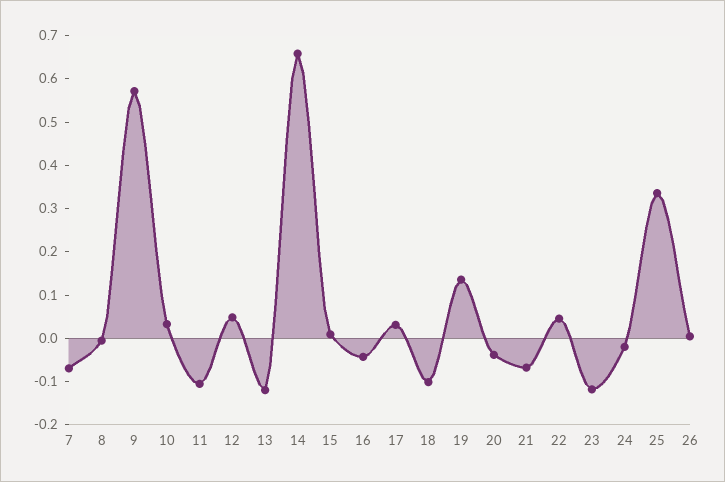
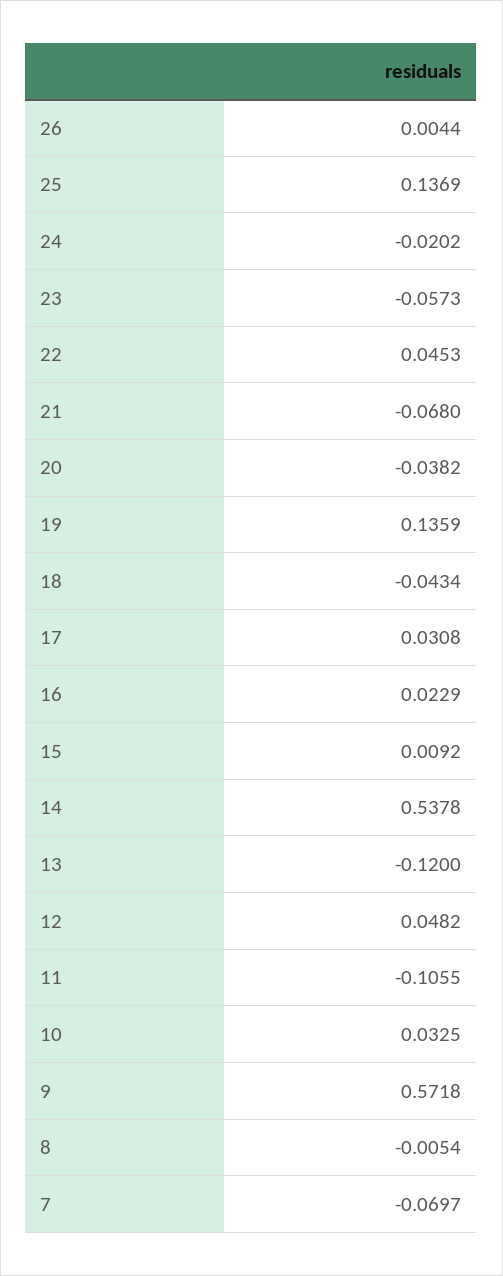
14: 0.66 -> 0.5378
16: -0.04 -> 0.0229
18: -0.1 -> -0.0434
23: -0.12 -> -0.0573
25: 0.34 -> 0.1369

